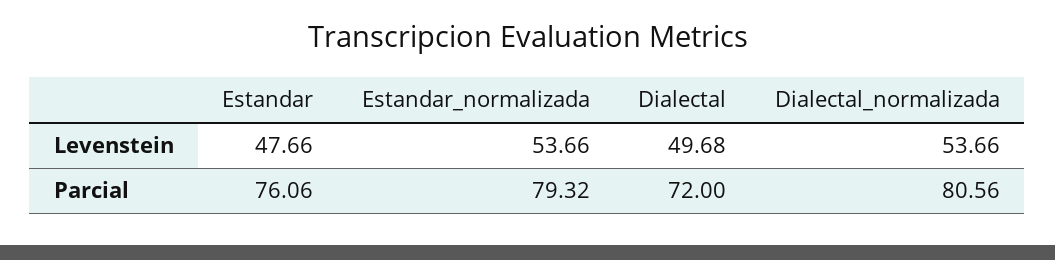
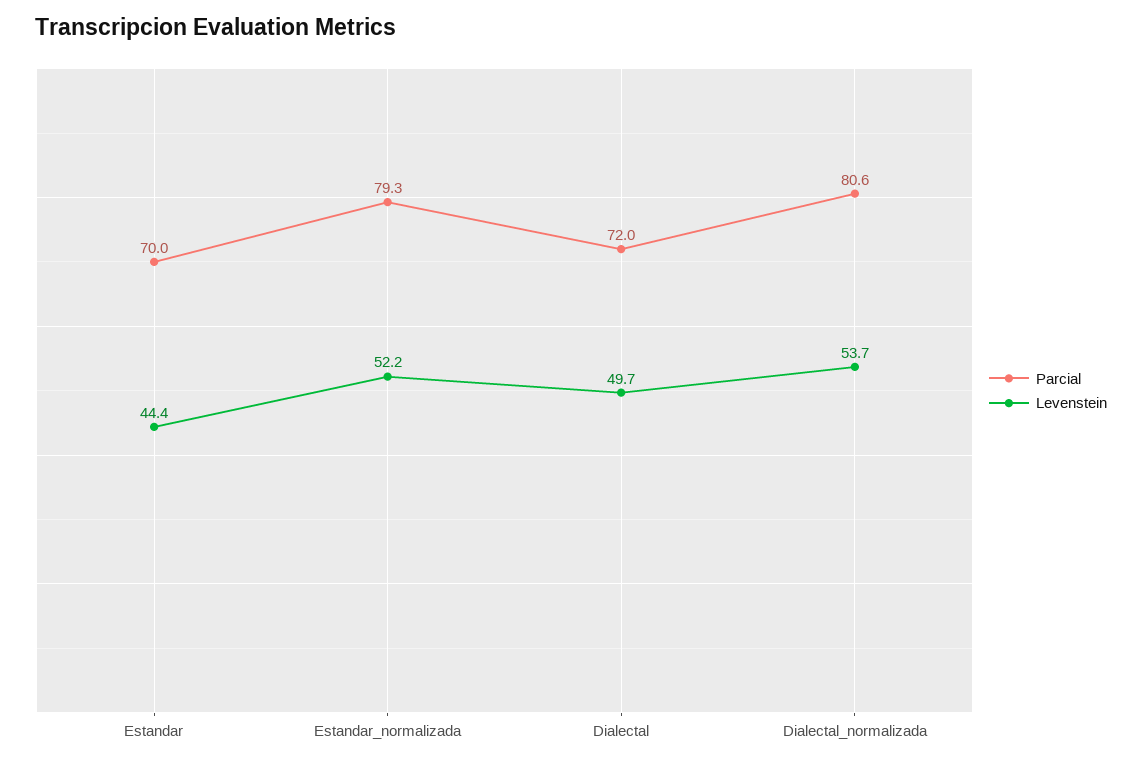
Levenstein, Estandar: 47.66 -> 44.4
Levenstein, Estandar_normalizada: 53.66 -> 52.2
Parcial, Estandar: 76.06 -> 70

